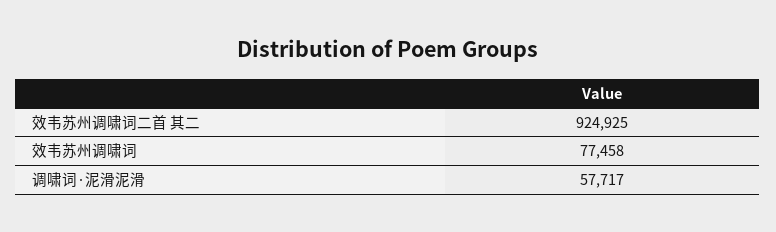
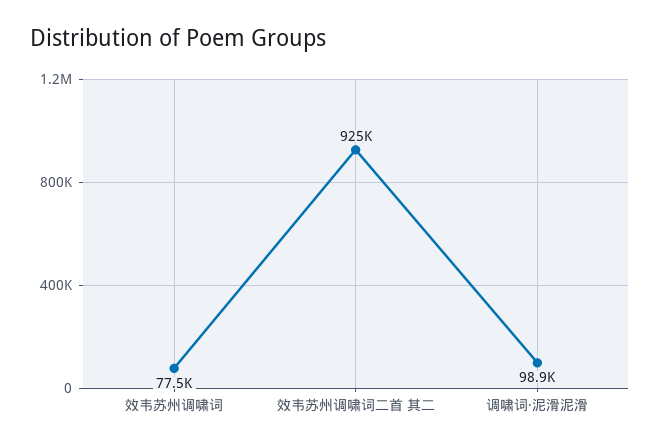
调啸词·泥滑泥滑: 57717 -> 98900

